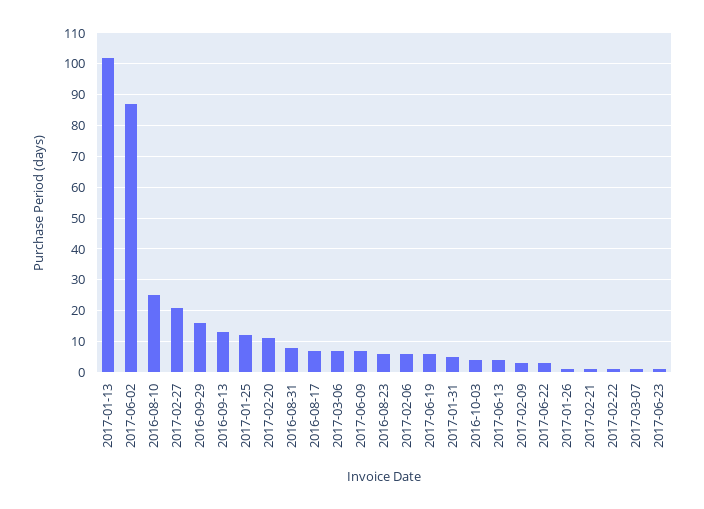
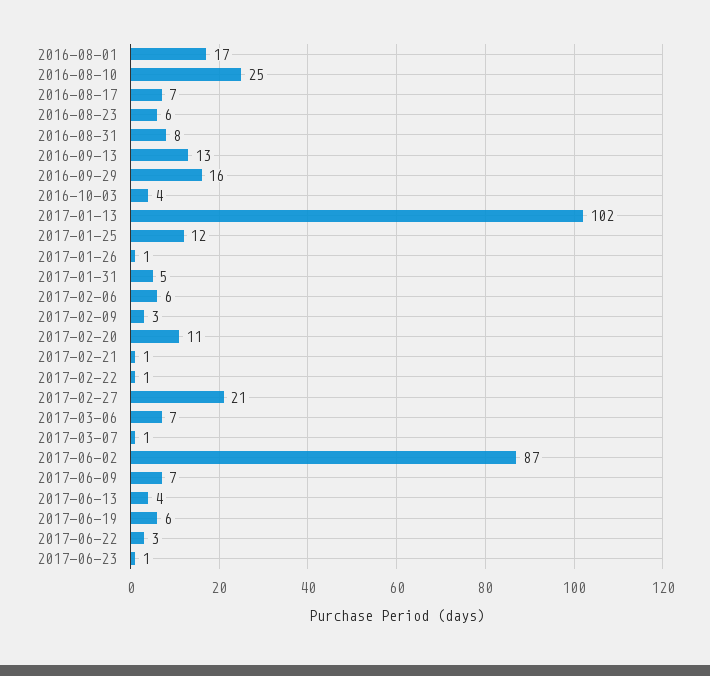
2016-08-01: none -> 17

